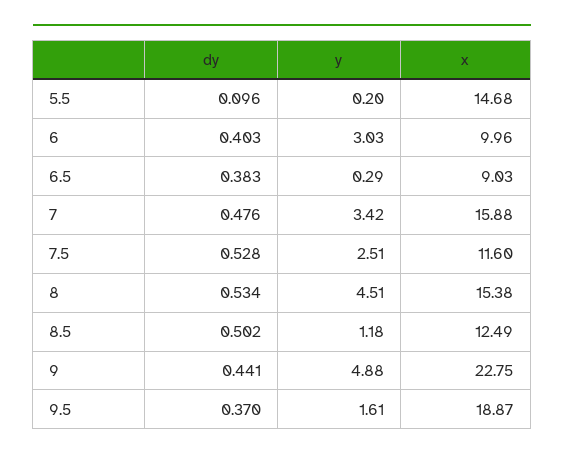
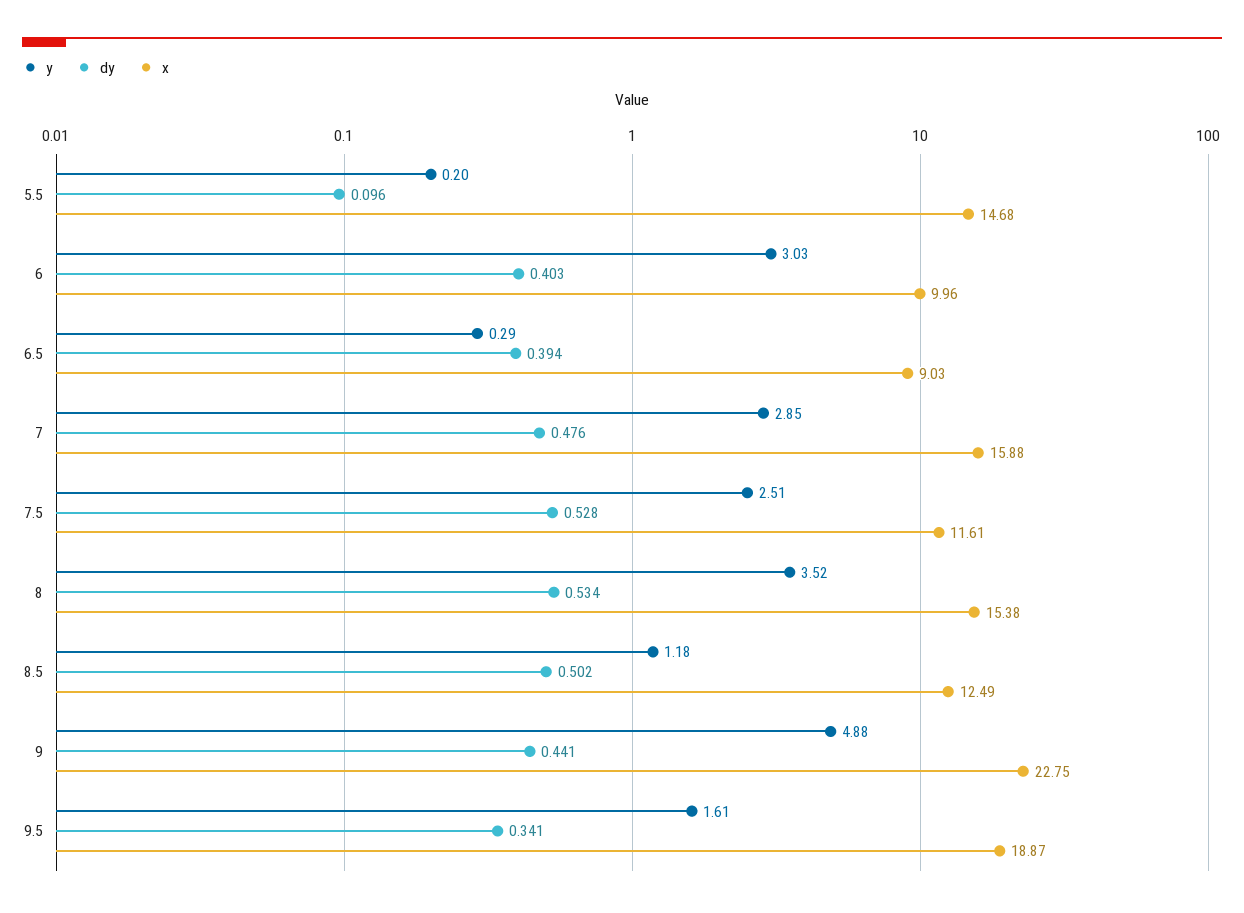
dy, 6.5: 0.383 -> 0.394
y, 7: 3.42 -> 2.85
x, 7.5: 11.6 -> 11.61
y, 8: 4.51 -> 3.52
dy, 9.5: 0.37 -> 0.341

